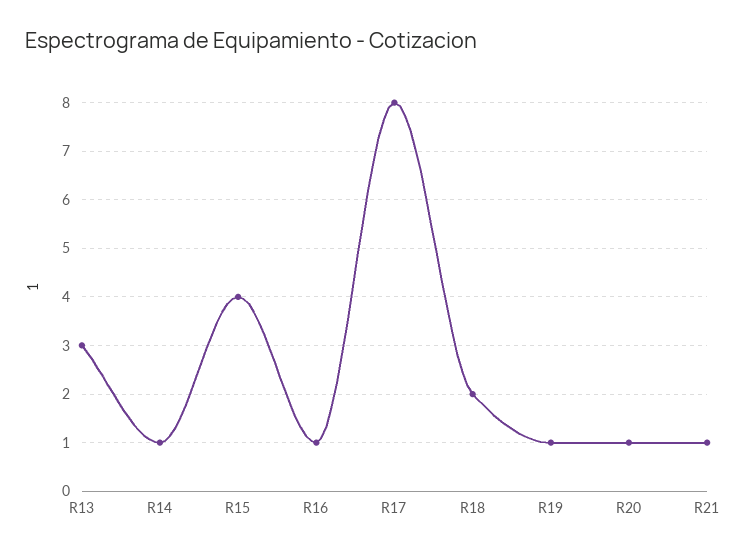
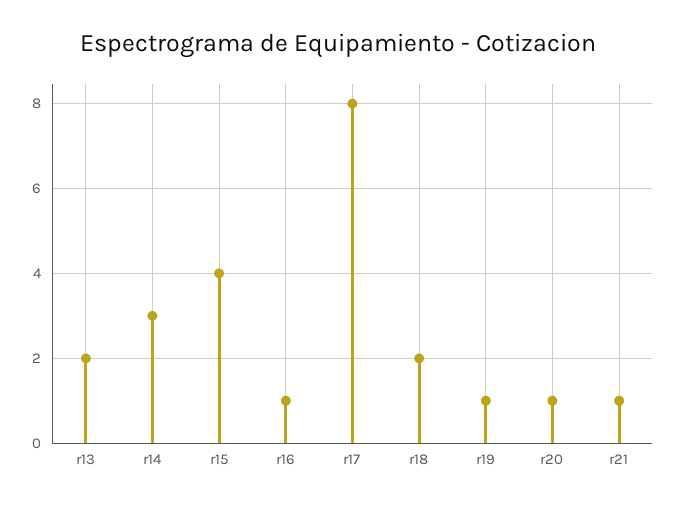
R13: 3 -> 2
R14: 1 -> 3

